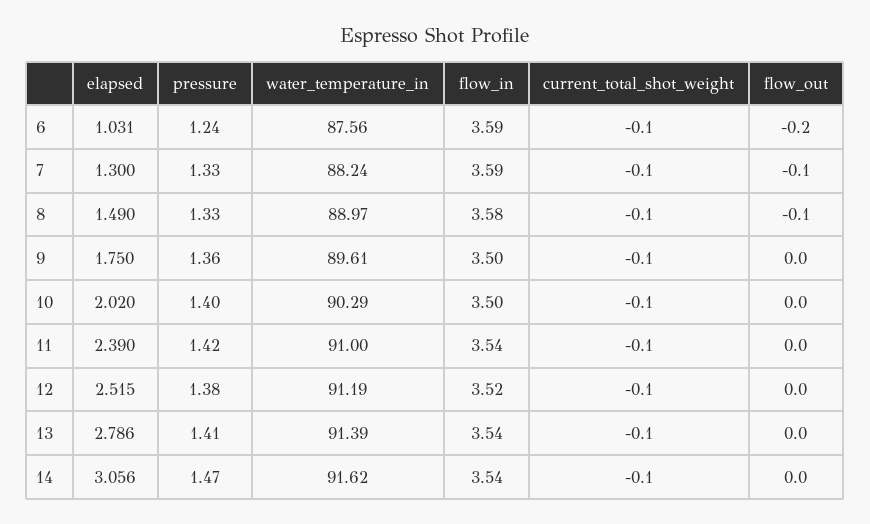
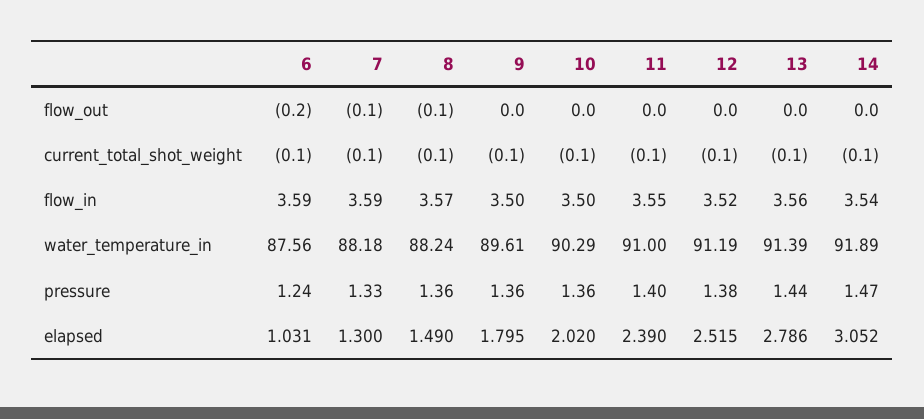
water_temperature_in, 7: 88.24 -> 88.18
pressure, 8: 1.33 -> 1.36
water_temperature_in, 8: 88.97 -> 88.24
flow_in, 8: 3.58 -> 3.57
elapsed, 9: 1.75 -> 1.795
pressure, 10: 1.4 -> 1.36
pressure, 11: 1.42 -> 1.4
flow_in, 11: 3.54 -> 3.55
pressure, 13: 1.41 -> 1.44
flow_in, 13: 3.54 -> 3.56
elapsed, 14: 3.056 -> 3.052
water_temperature_in, 14: 91.62 -> 91.89

